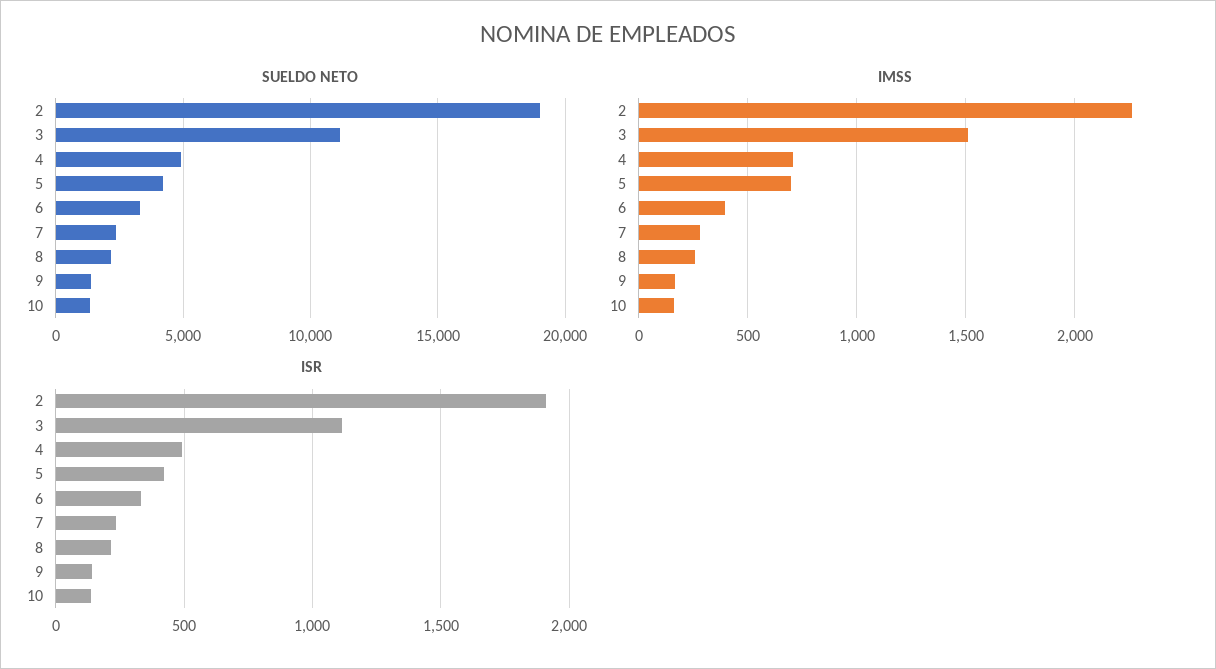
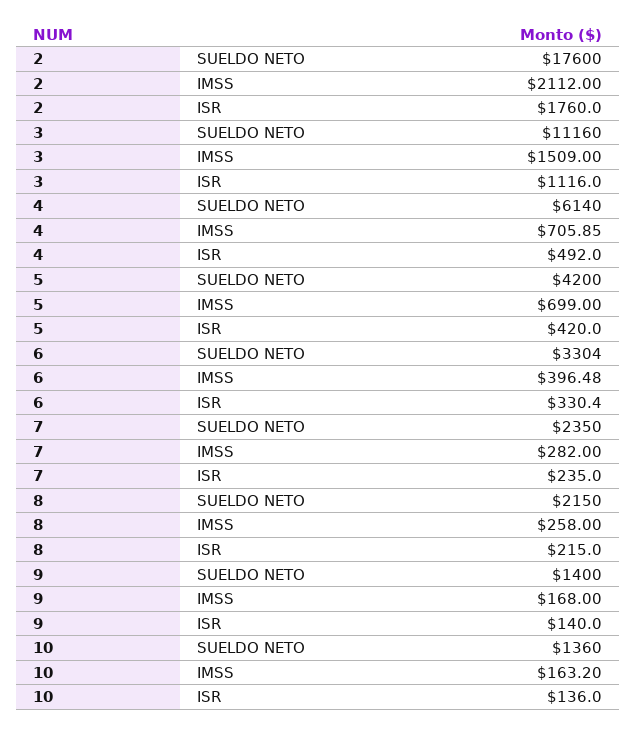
SUELDO NETO, 2: 19000 -> 17600
SUELDO NETO, 4: 5000 -> 6140
IMSS, 2: 2250 -> 2112
ISR, 2: 1900 -> 1760

